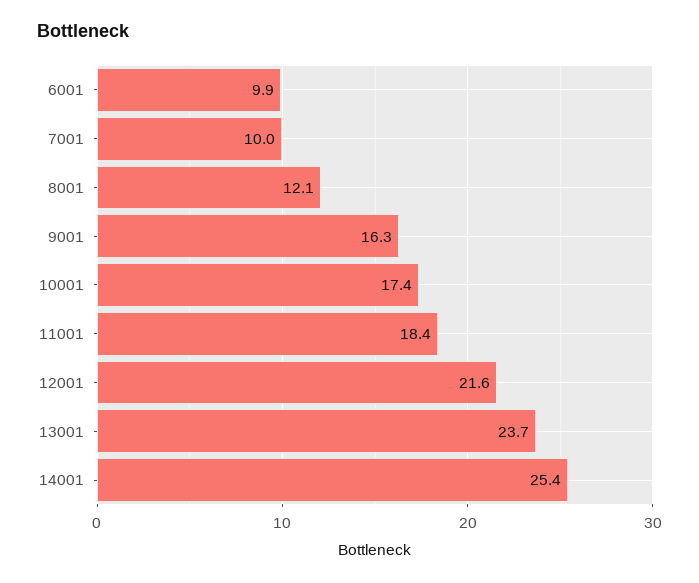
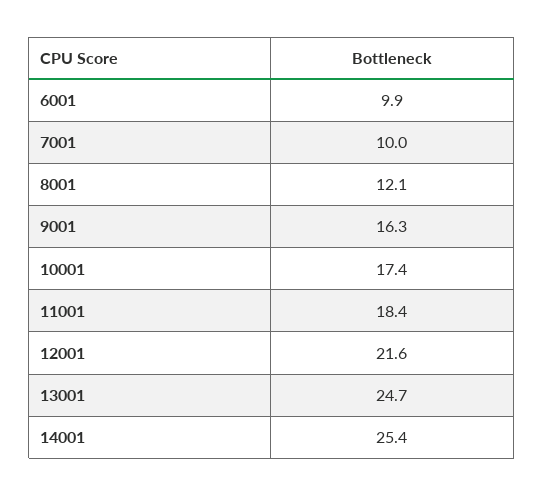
13001: 23.7 -> 24.7

